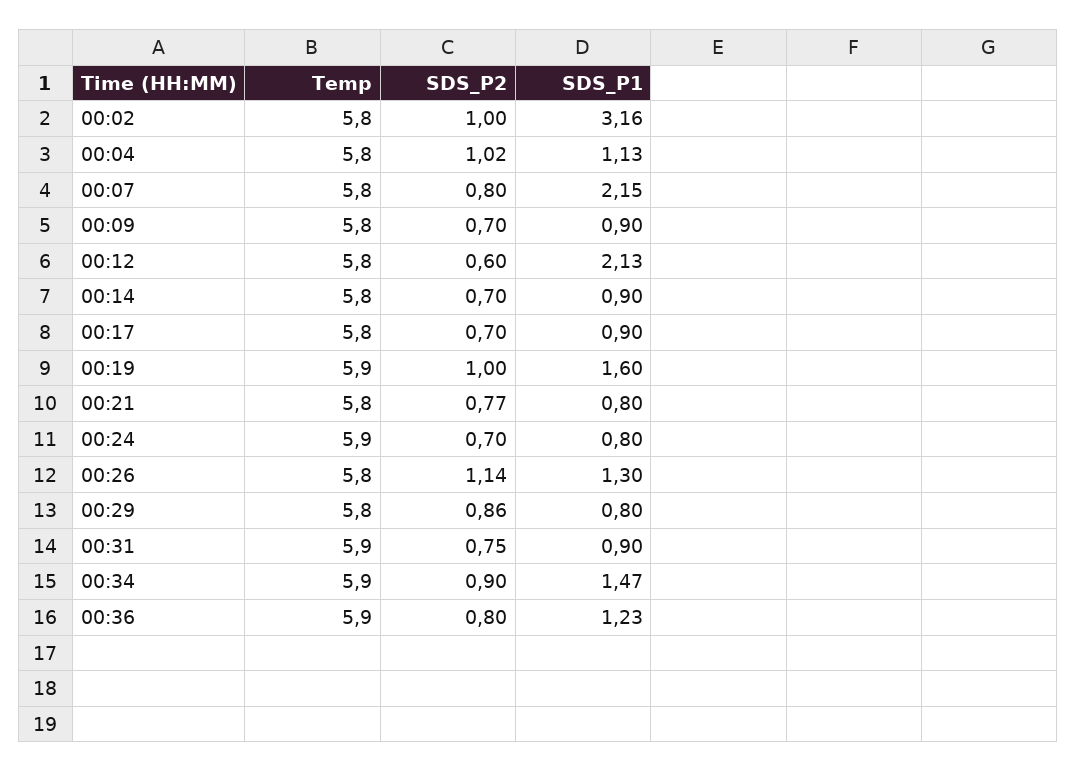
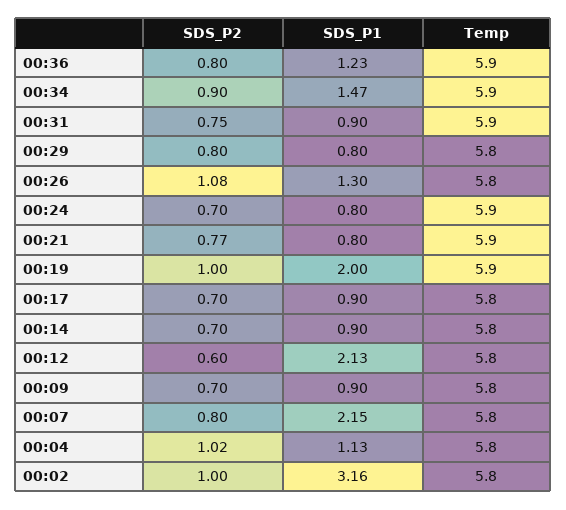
SDS_P1, 00:19: 1.6 -> 2
Temp, 00:21: 5.8 -> 5.9
SDS_P2, 00:26: 1.14 -> 1.08
SDS_P2, 00:29: 0.86 -> 0.8

